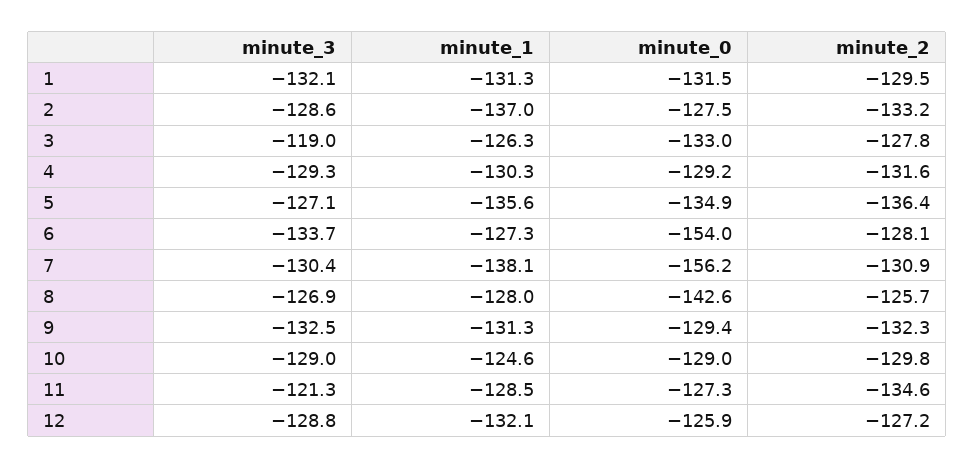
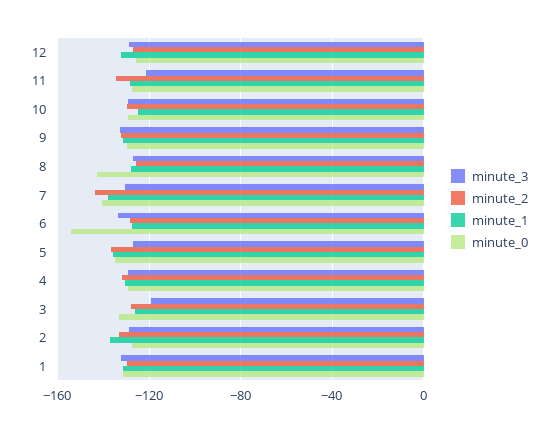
minute_0, 7: -156.2 -> -140
minute_2, 7: -130.9 -> -145

